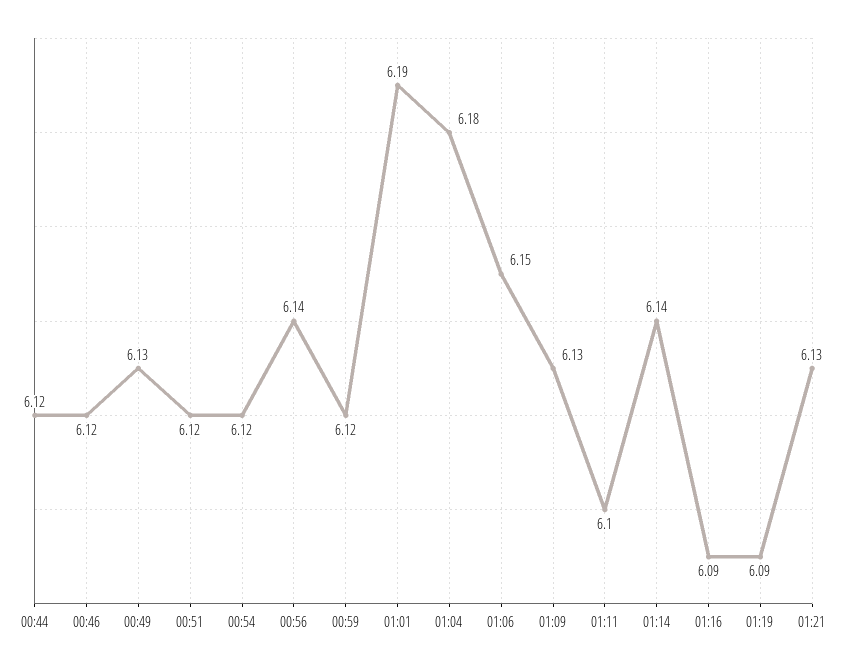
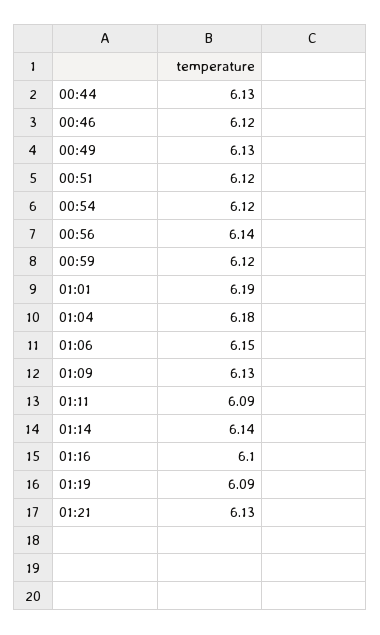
00:44: 6.12 -> 6.13
01:11: 6.1 -> 6.09
01:16: 6.09 -> 6.1

